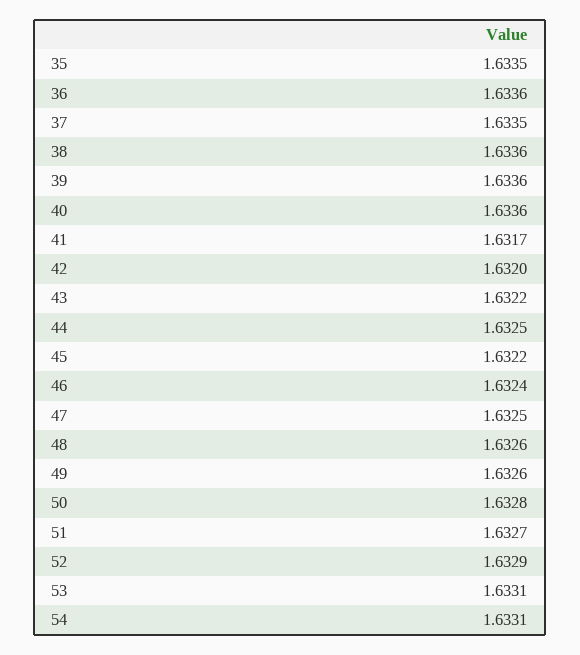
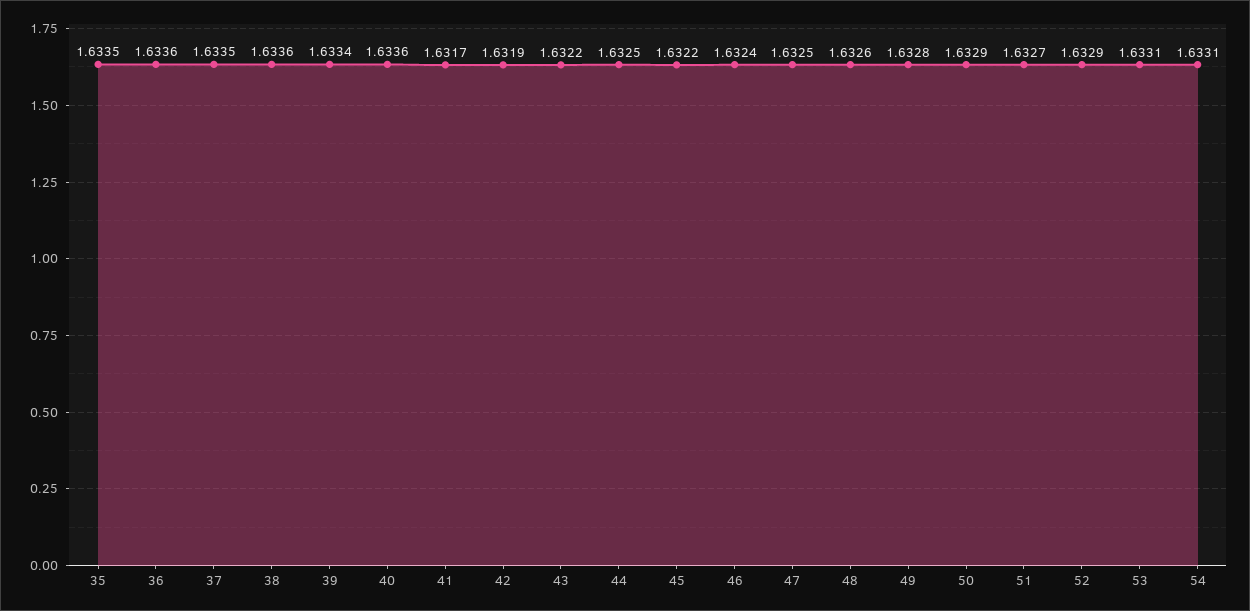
39: 1.6336 -> 1.6334
42: 1.632 -> 1.6319
49: 1.6326 -> 1.6328
50: 1.6328 -> 1.6329

